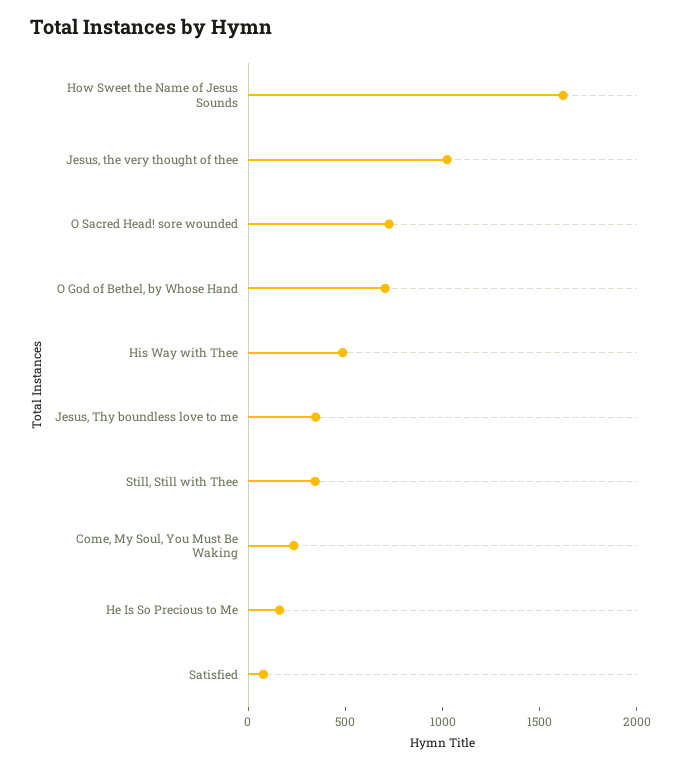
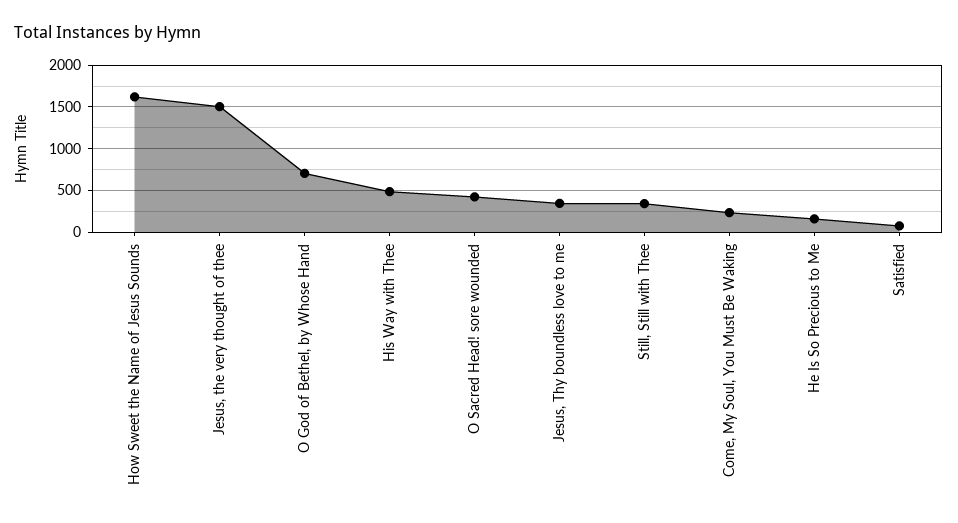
Jesus, the very thought of thee: 1000 -> 1500
O Sacred Head! sore wounded: 700 -> 400

